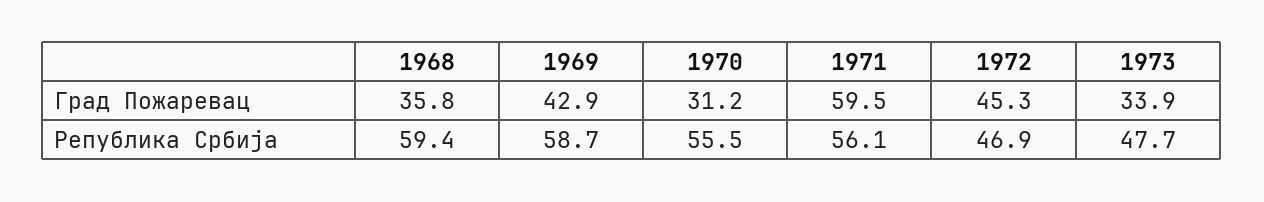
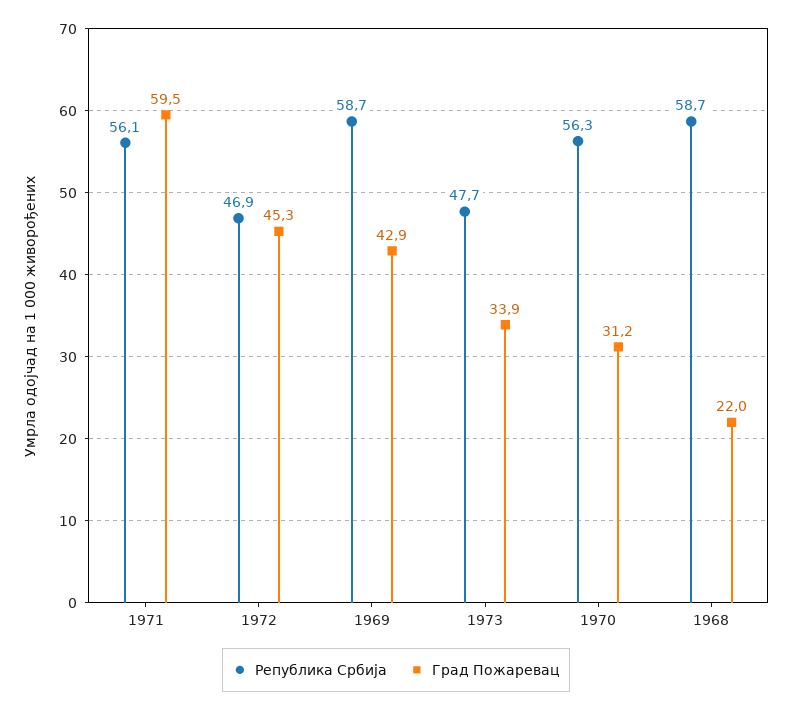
Град Пожаревац, 1968: 35.8 -> 22
Република Србија, 1968: 59.4 -> 58.7
Република Србија, 1970: 55.5 -> 56.3

